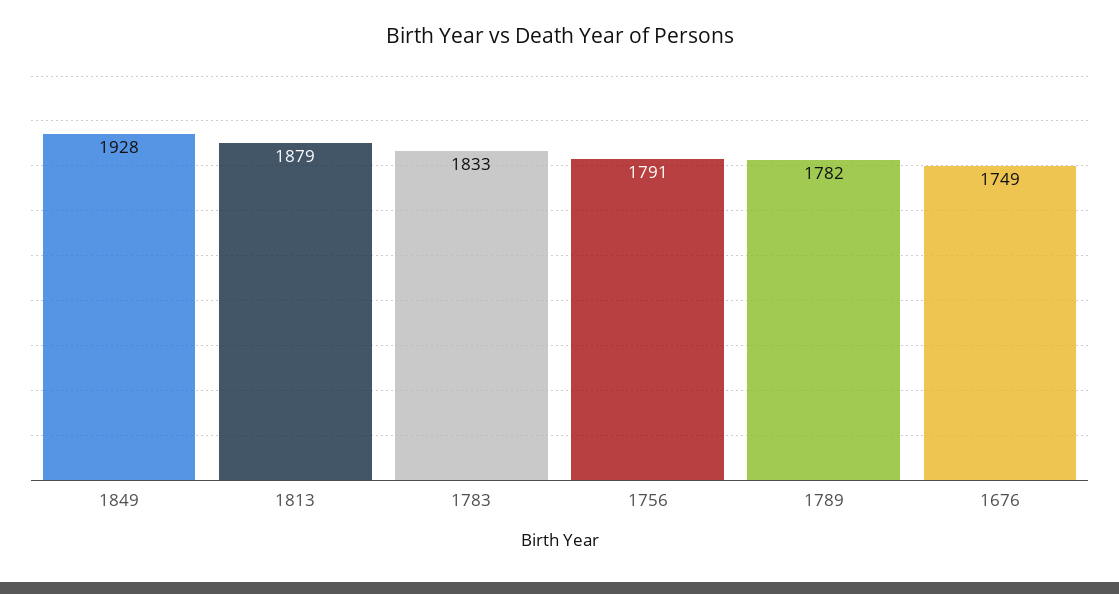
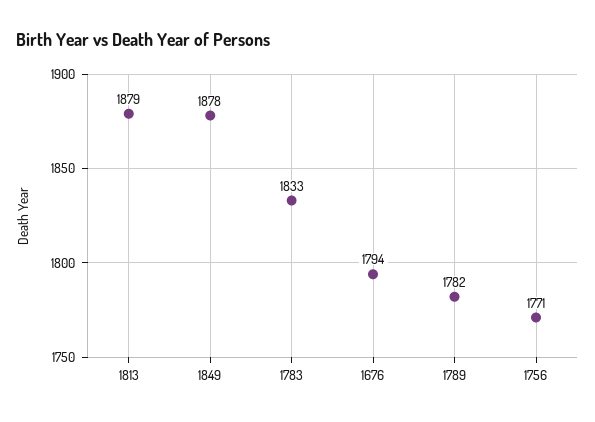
1849: 1928 -> 1878
1756: 1791 -> 1771
1676: 1749 -> 1794

